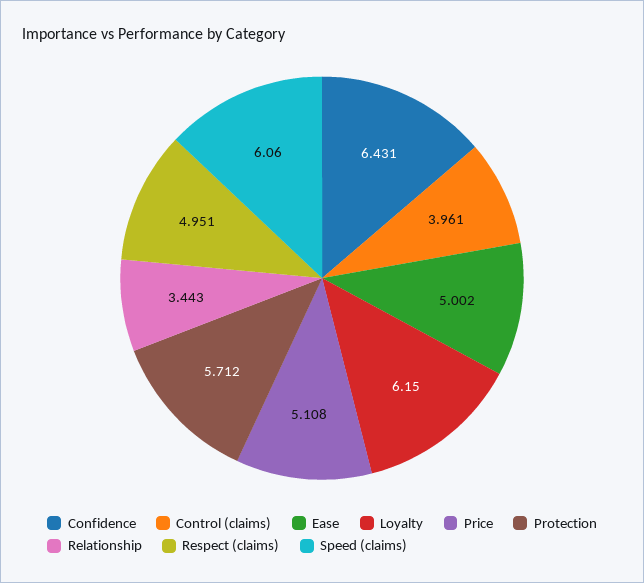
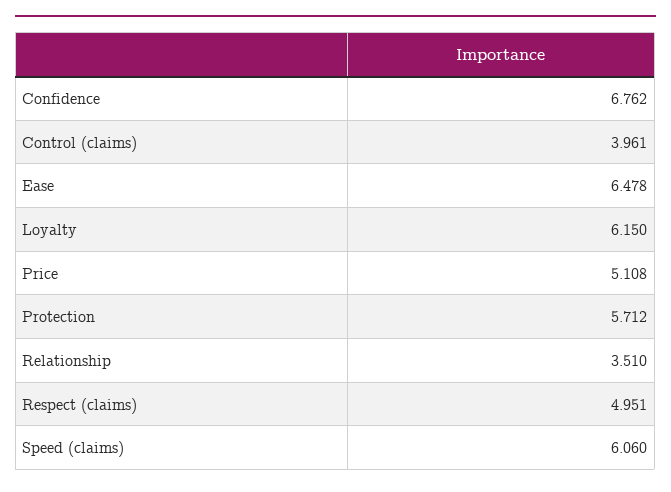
Confidence: 6.431 -> 6.762
Ease: 5.002 -> 6.478
Relationship: 3.443 -> 3.51

